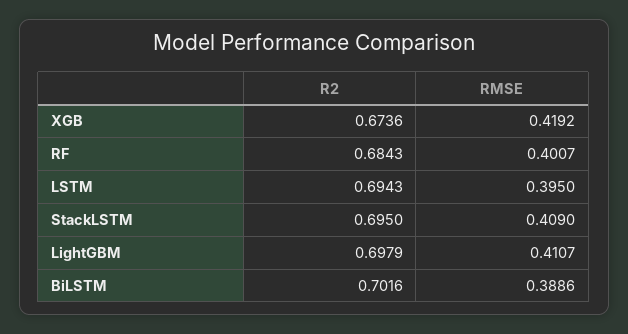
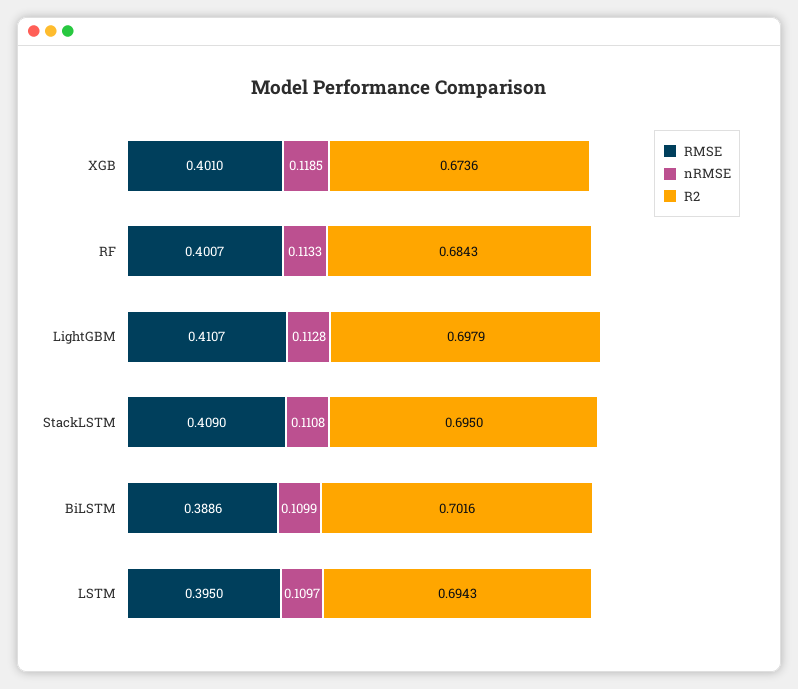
RMSE, XGB: 0.4192 -> 0.401
nRMSE, XGB: none -> 0.1185
nRMSE, RF: none -> 0.1133
nRMSE, LightGBM: none -> 0.1128
nRMSE, StackLSTM: none -> 0.1108
nRMSE, BiLSTM: none -> 0.1099
nRMSE, LSTM: none -> 0.1097

